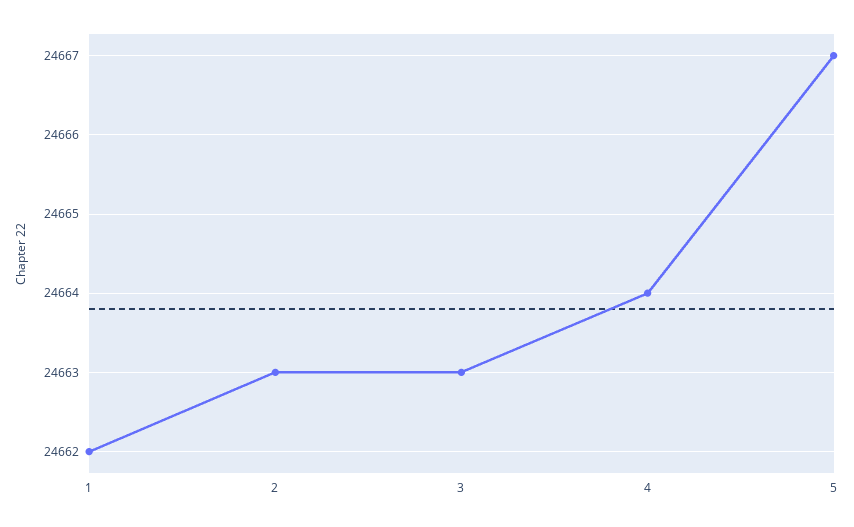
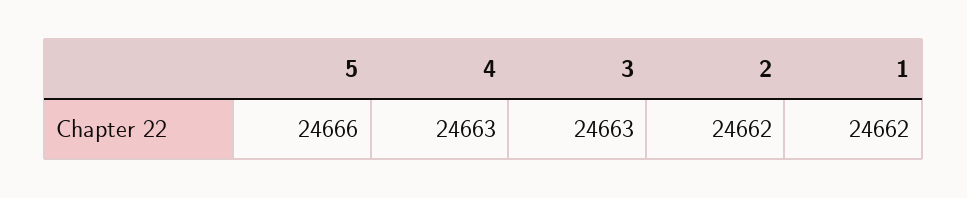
2: 24663 -> 24662
4: 24664 -> 24663
5: 24667 -> 24666

